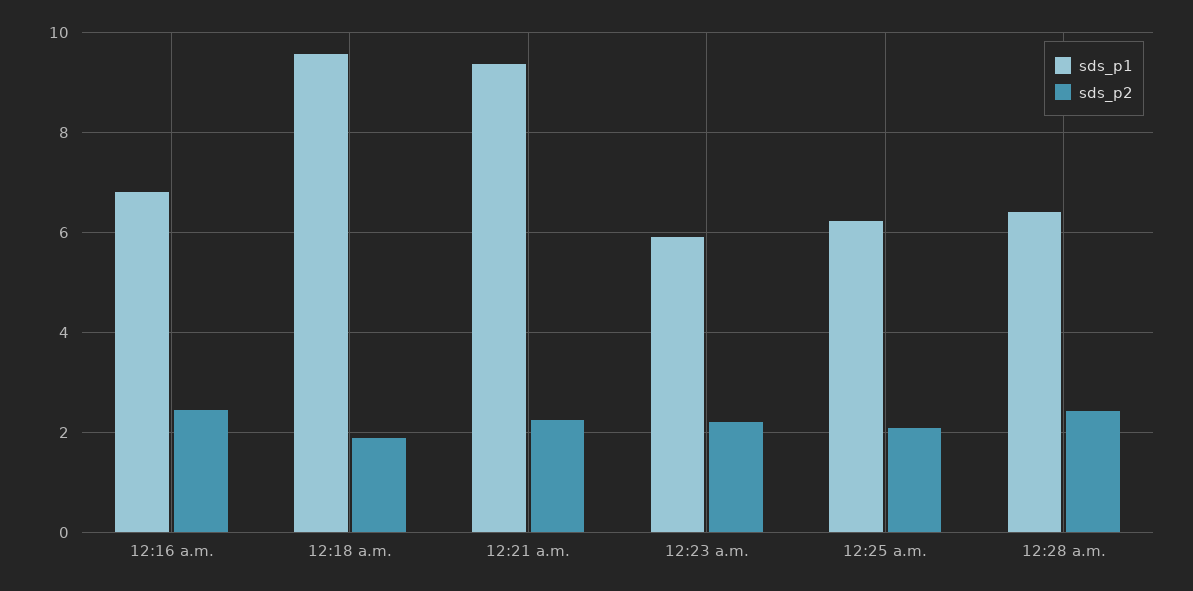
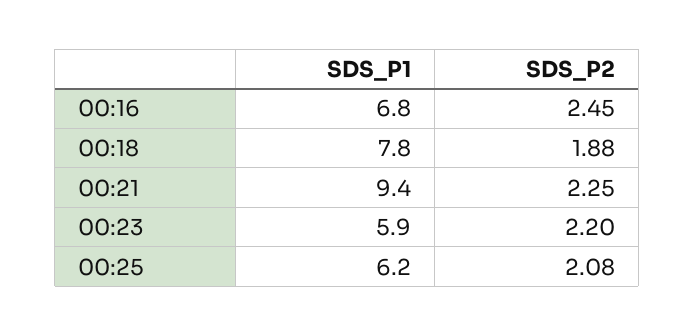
sds_p1, 12:18 a.m.: 9.6 -> 7.8
sds_p1, 12:28 a.m.: 6.4 -> none
sds_p2, 12:28 a.m.: 2.4 -> none

